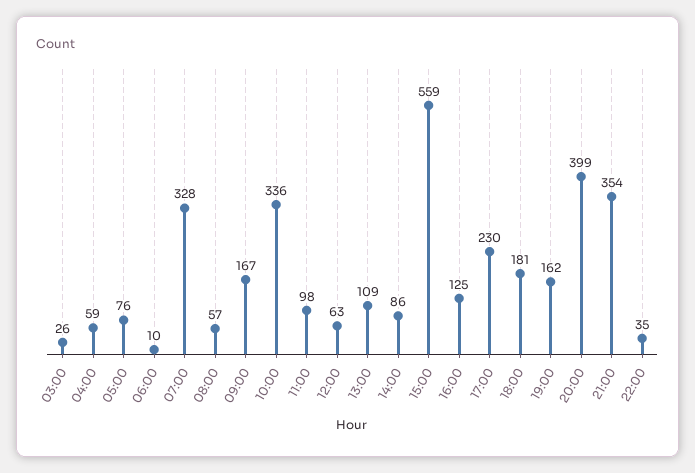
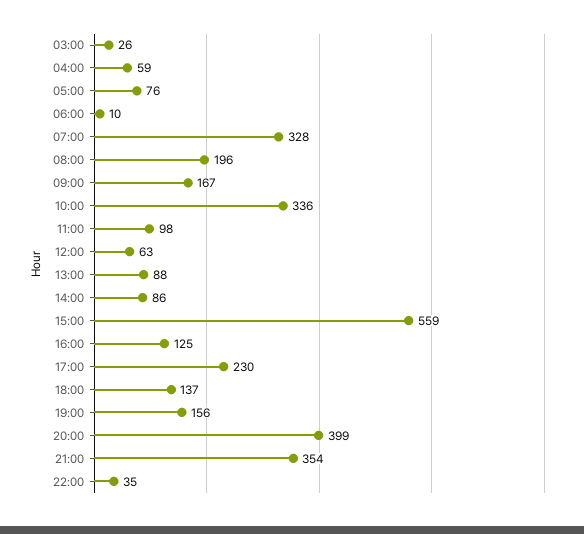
08:00: 57 -> 196
13:00: 109 -> 88
18:00: 181 -> 137
19:00: 162 -> 156

